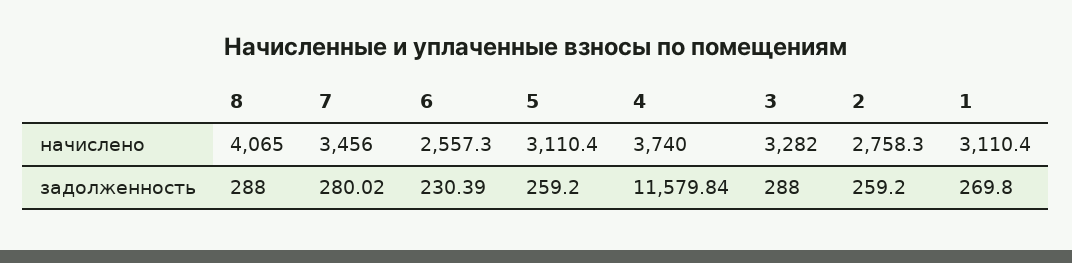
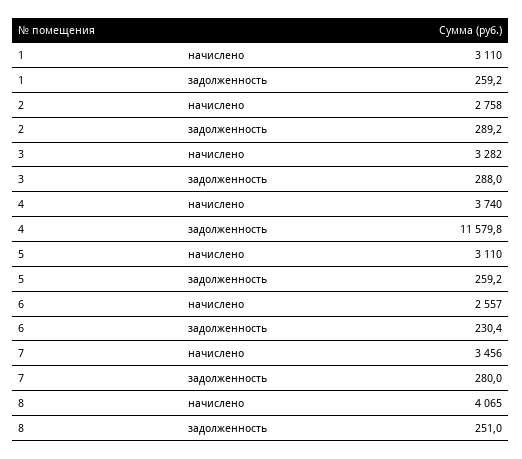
8, задолженность: 288 -> 251
2, задолженность: 259.2 -> 289.2
1, задолженность: 269.8 -> 259.2

